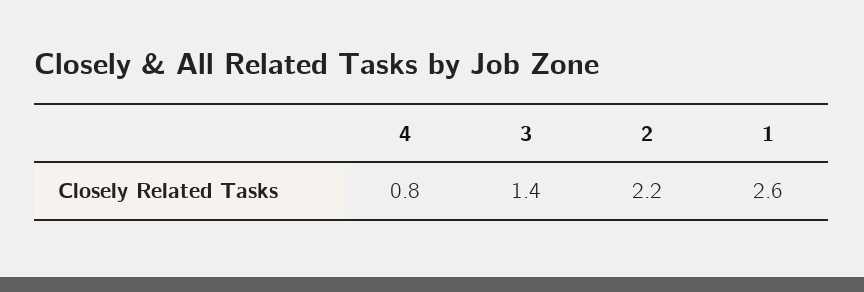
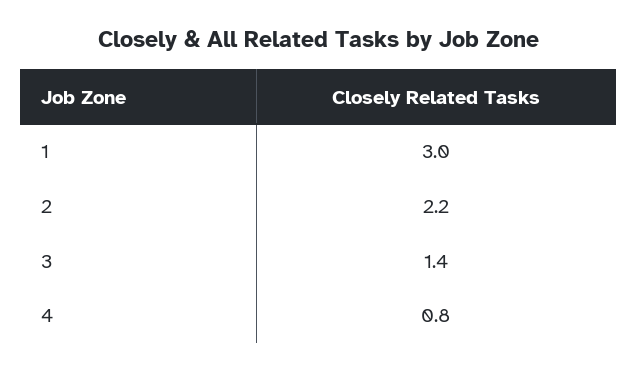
1: 2.6 -> 3

